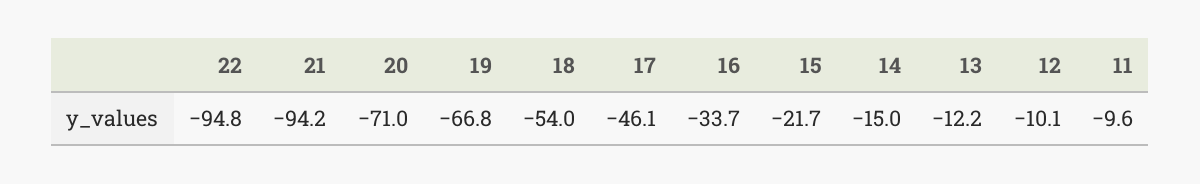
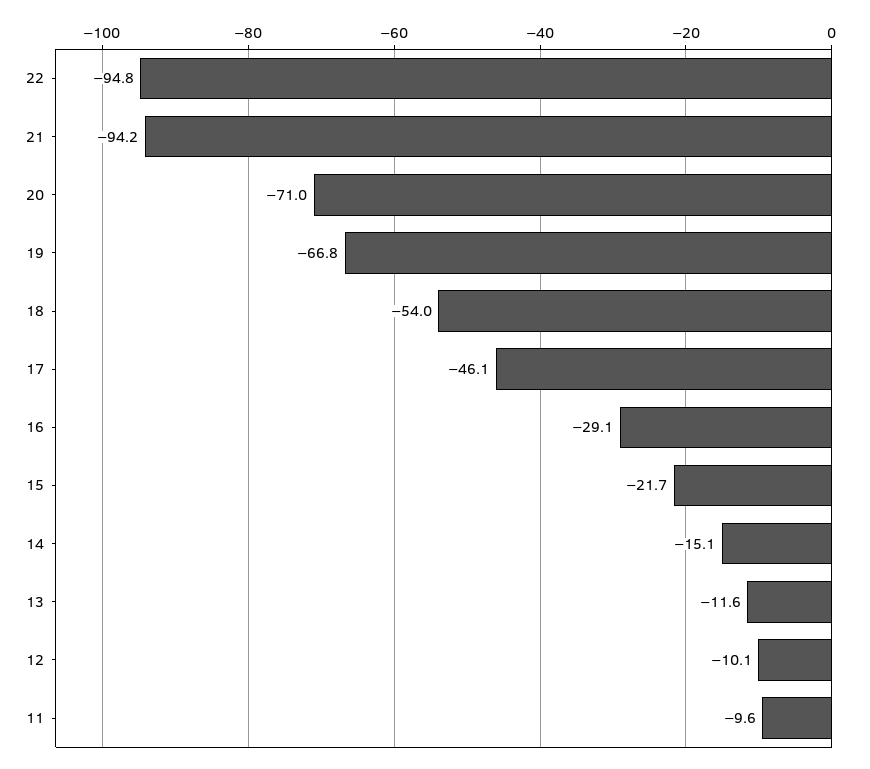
16: -33.7 -> -29.1
14: -15 -> -15.1
13: -12.2 -> -11.6

